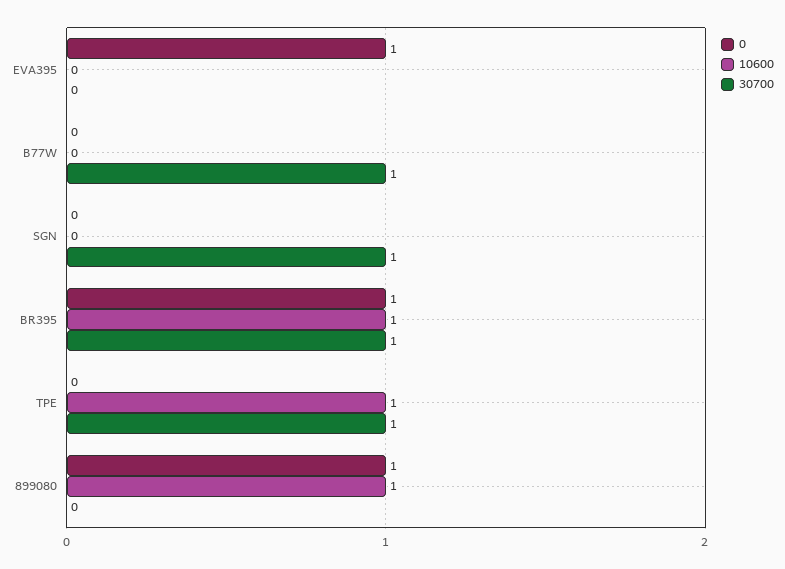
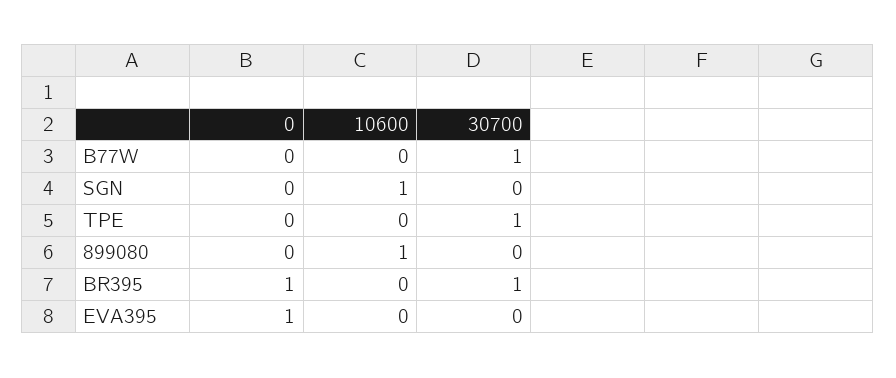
10600, SGN: 0 -> 1
30700, SGN: 1 -> 0
10600, BR395: 1 -> 0
10600, TPE: 1 -> 0
0, 899080: 1 -> 0

